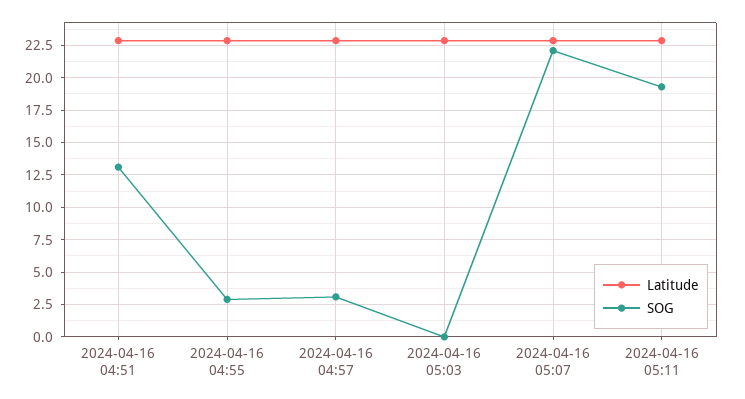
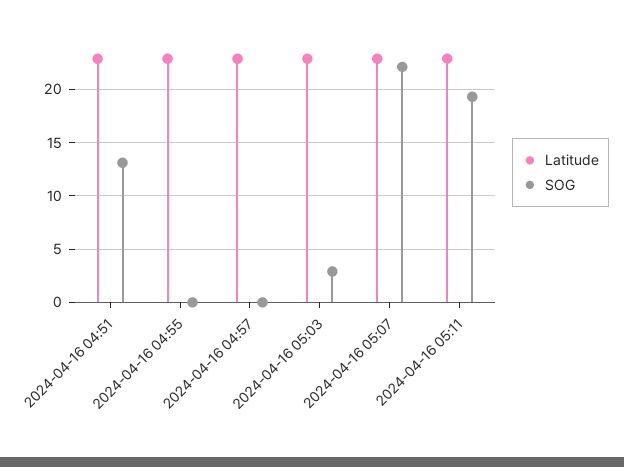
SOG, 2024-04-16 04:55: 3 -> 0
SOG, 2024-04-16 04:57: 3 -> 0
SOG, 2024-04-16 05:03: 0 -> 3

